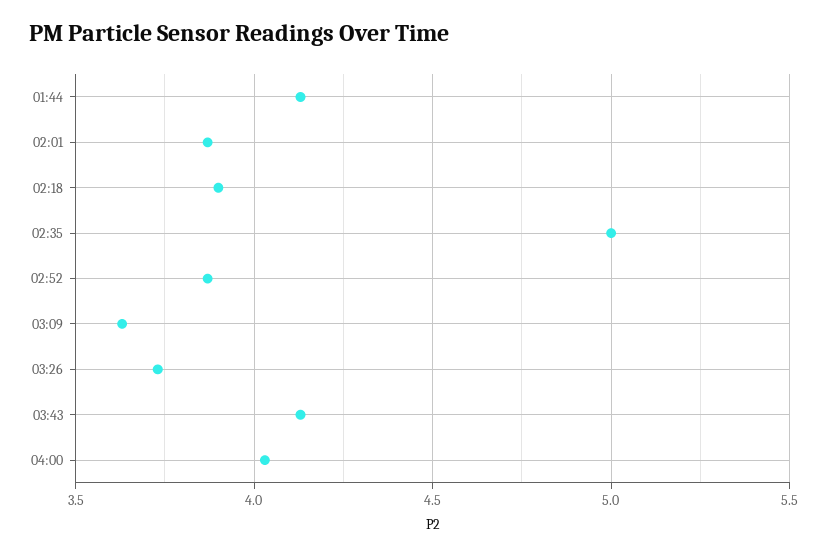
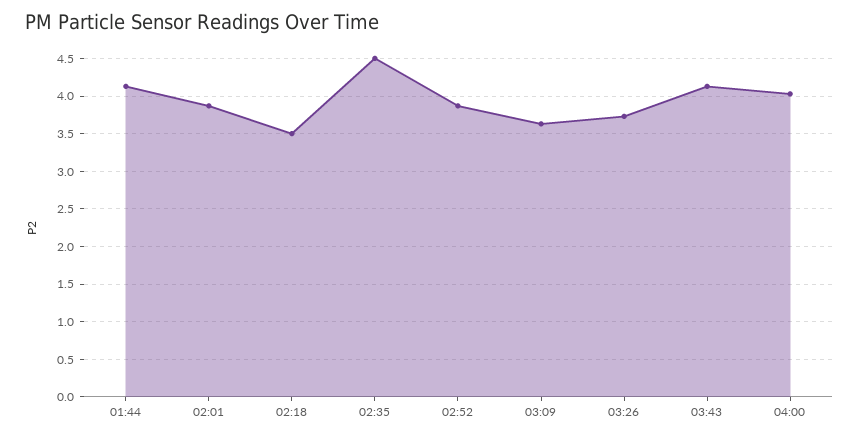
02:18: 3.9 -> 3.5
02:35: 5 -> 4.5

